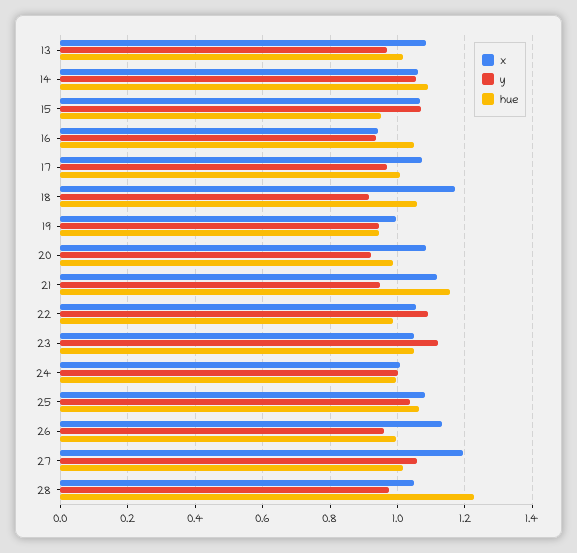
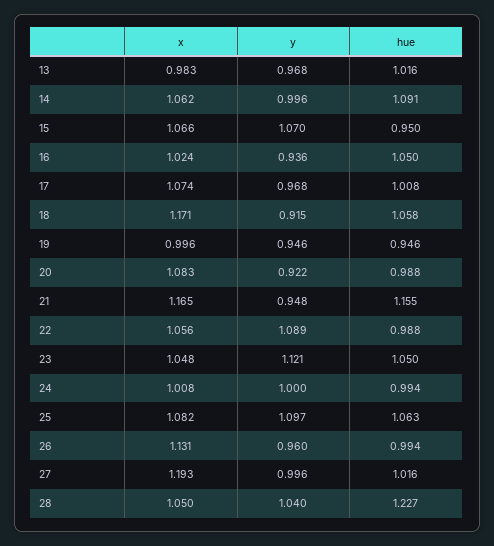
x, 13: 1.08 -> 0.983
y, 14: 1.06 -> 0.996
x, 16: 0.94 -> 1.024
x, 21: 1.12 -> 1.165
y, 25: 1.04 -> 1.097
y, 27: 1.06 -> 0.996
y, 28: 0.98 -> 1.04

